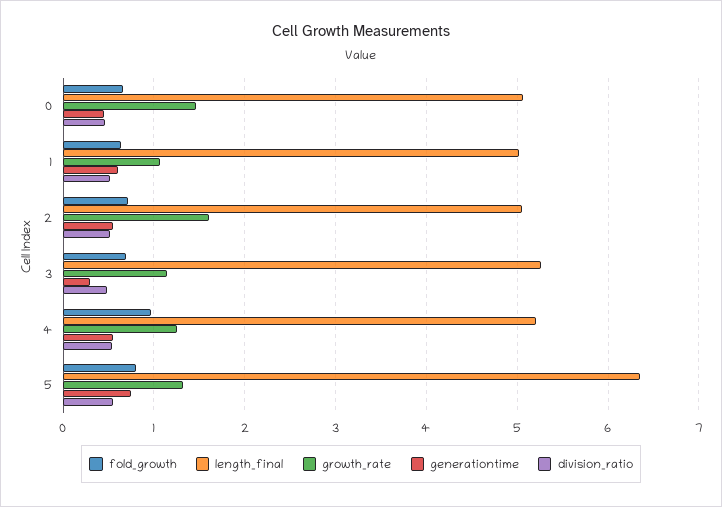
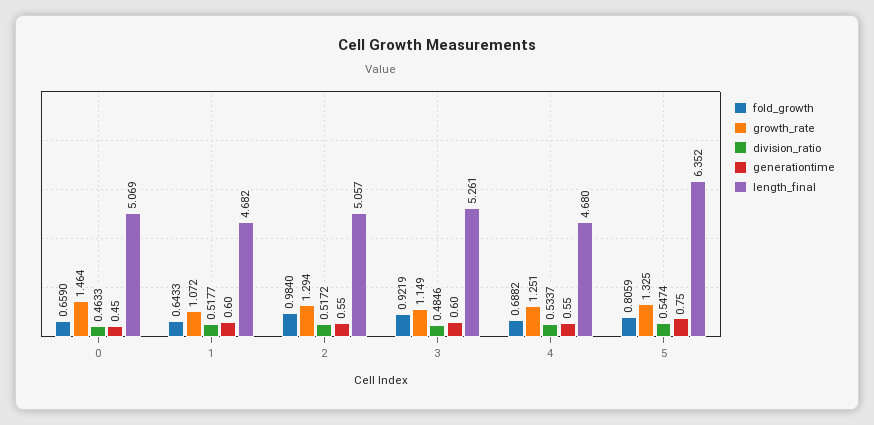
length_final, 1: 5 -> 4.682
fold_growth, 2: 0.7 -> 0.984
growth_rate, 2: 1.6 -> 1.294
fold_growth, 3: 0.7 -> 0.9219
generationtime, 3: 0.3 -> 0.6
fold_growth, 4: 1 -> 0.6882
length_final, 4: 5.2 -> 4.68

